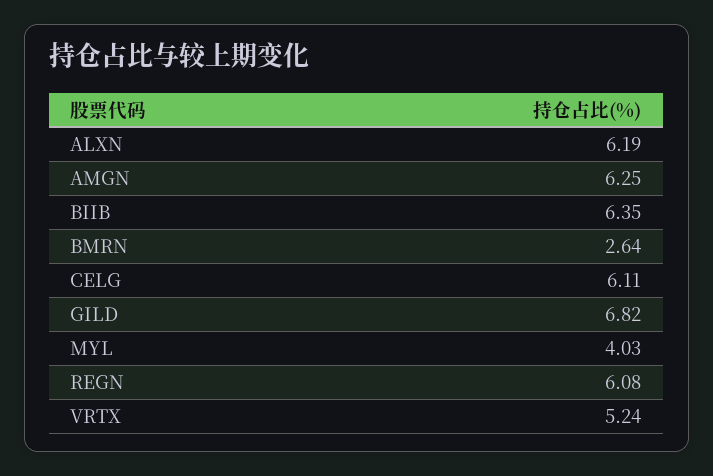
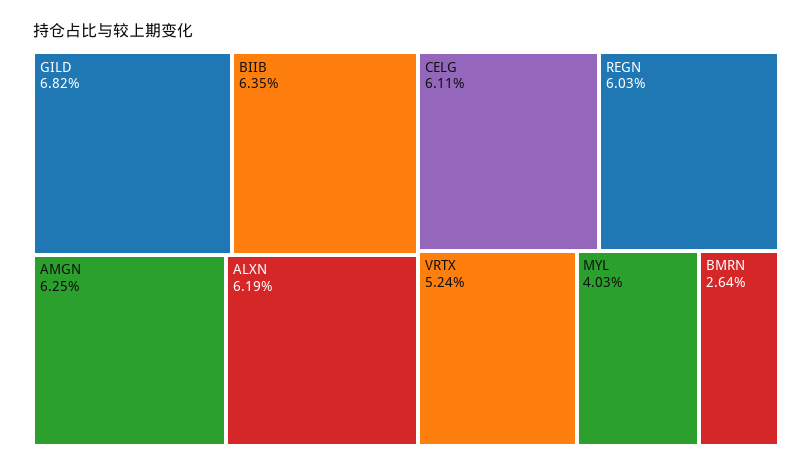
REGN: 6.08 -> 6.03

